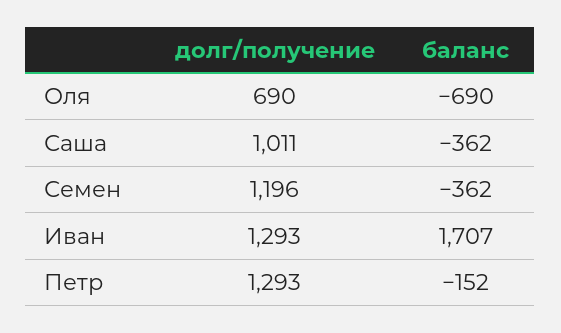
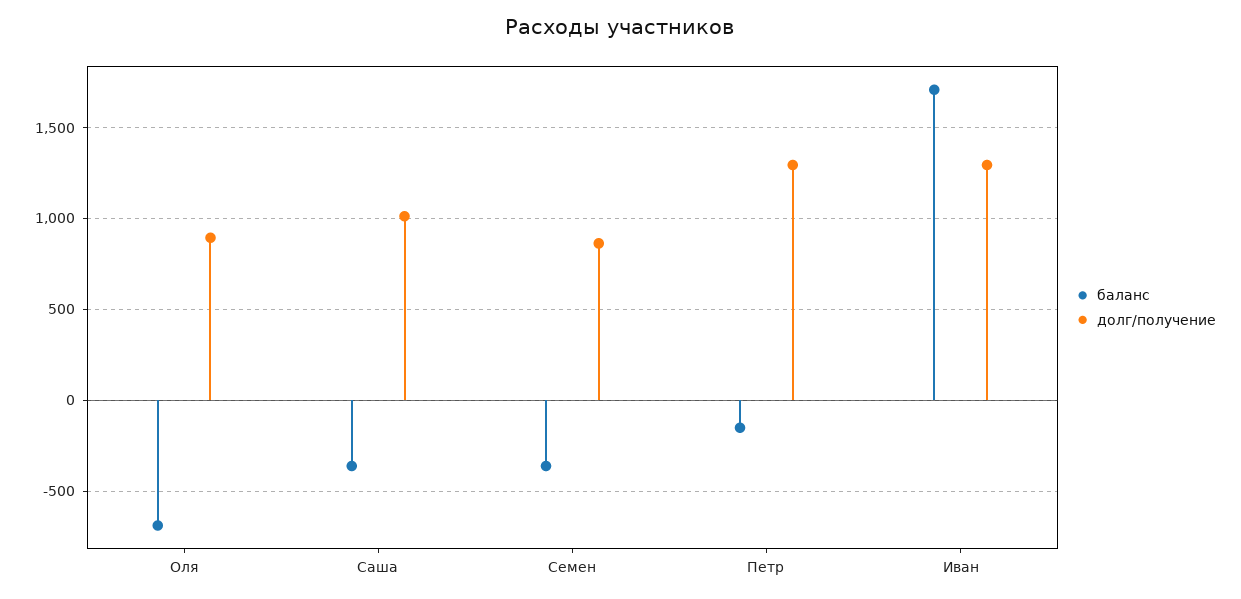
долг/получение, Оля: 690 -> 900
долг/получение, Семен: 1196 -> 850

